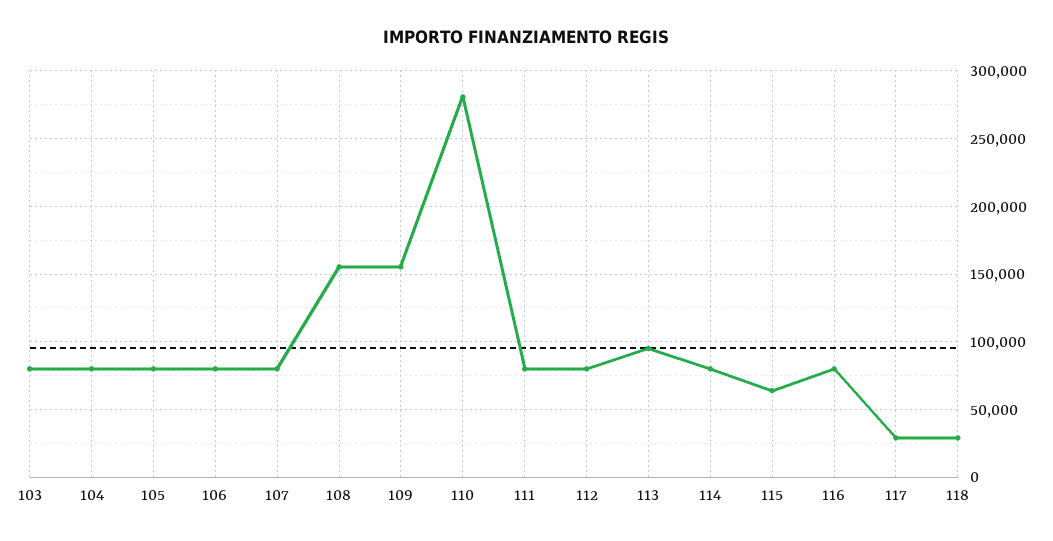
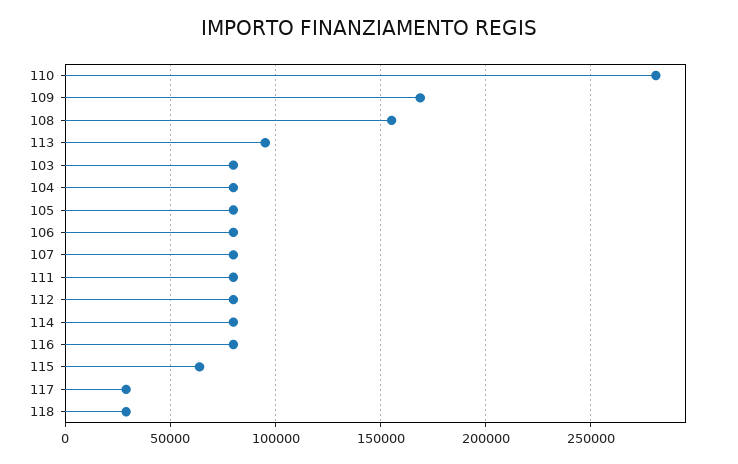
109: 155000 -> 170000

